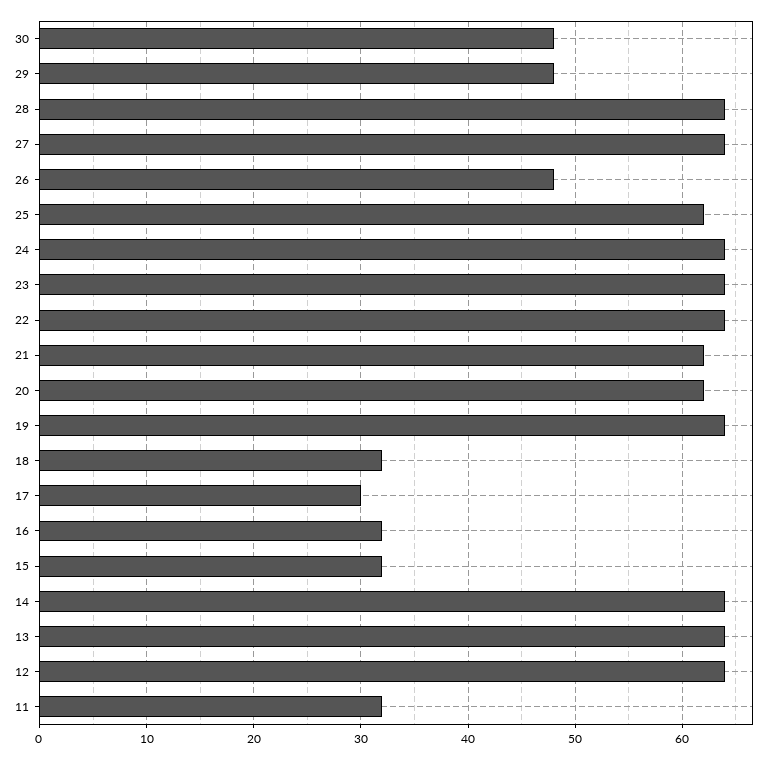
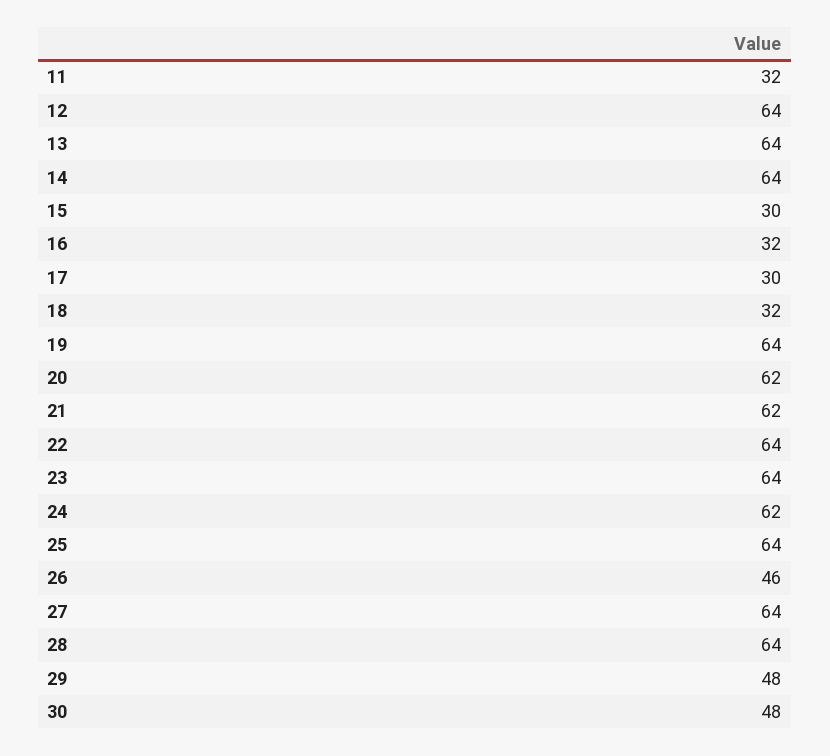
26: 48 -> 46
25: 62 -> 64
24: 64 -> 62
15: 32 -> 30

